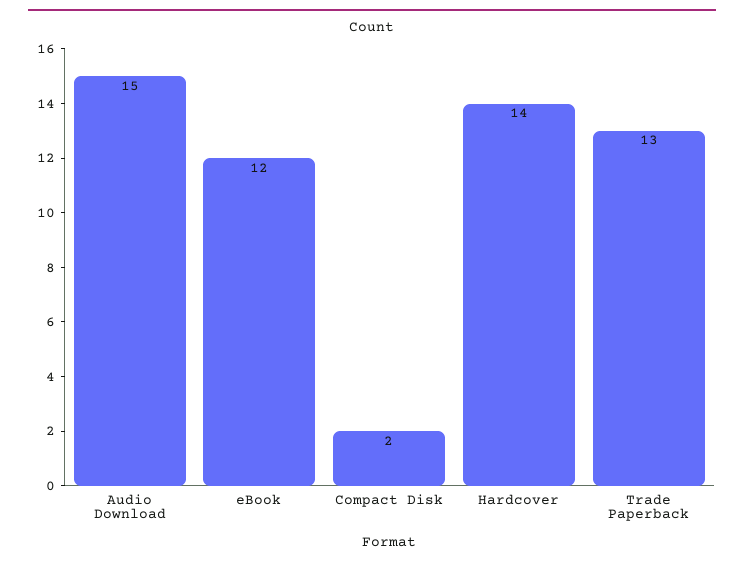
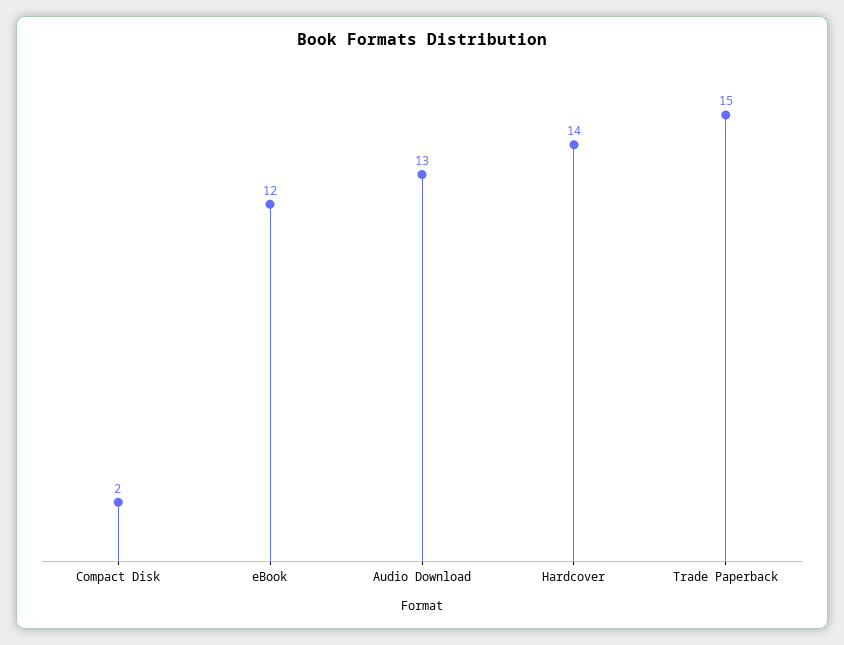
Audio Download: 15 -> 13
Trade Paperback: 13 -> 15

